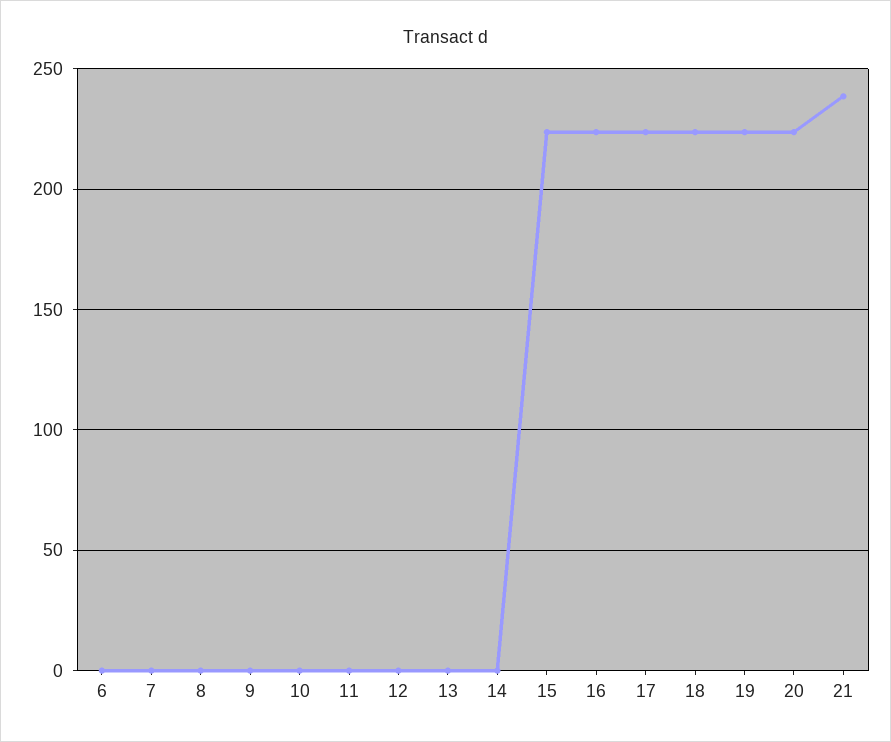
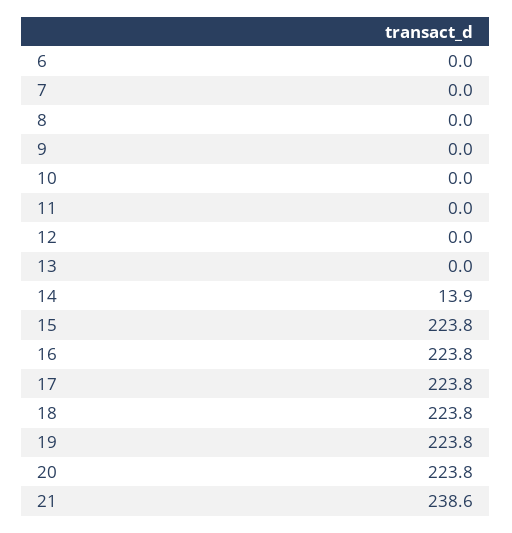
14: 0 -> 13.9

